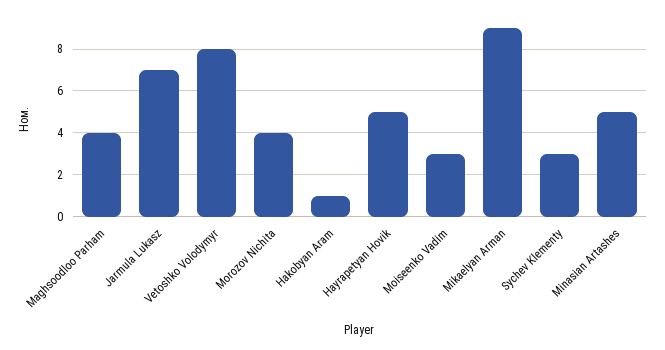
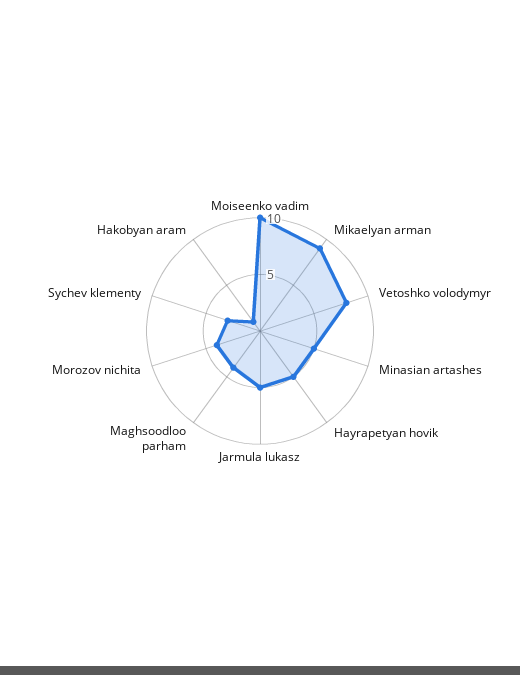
Jarmula Lukasz: 7 -> 5
Moiseenko Vadim: 3 -> 10

